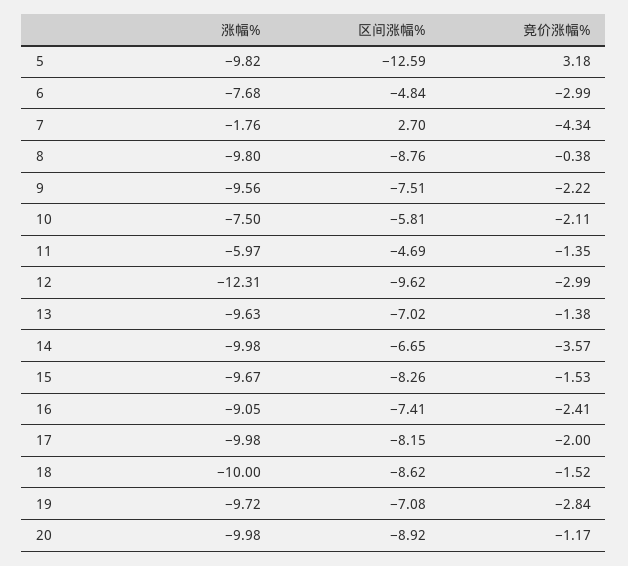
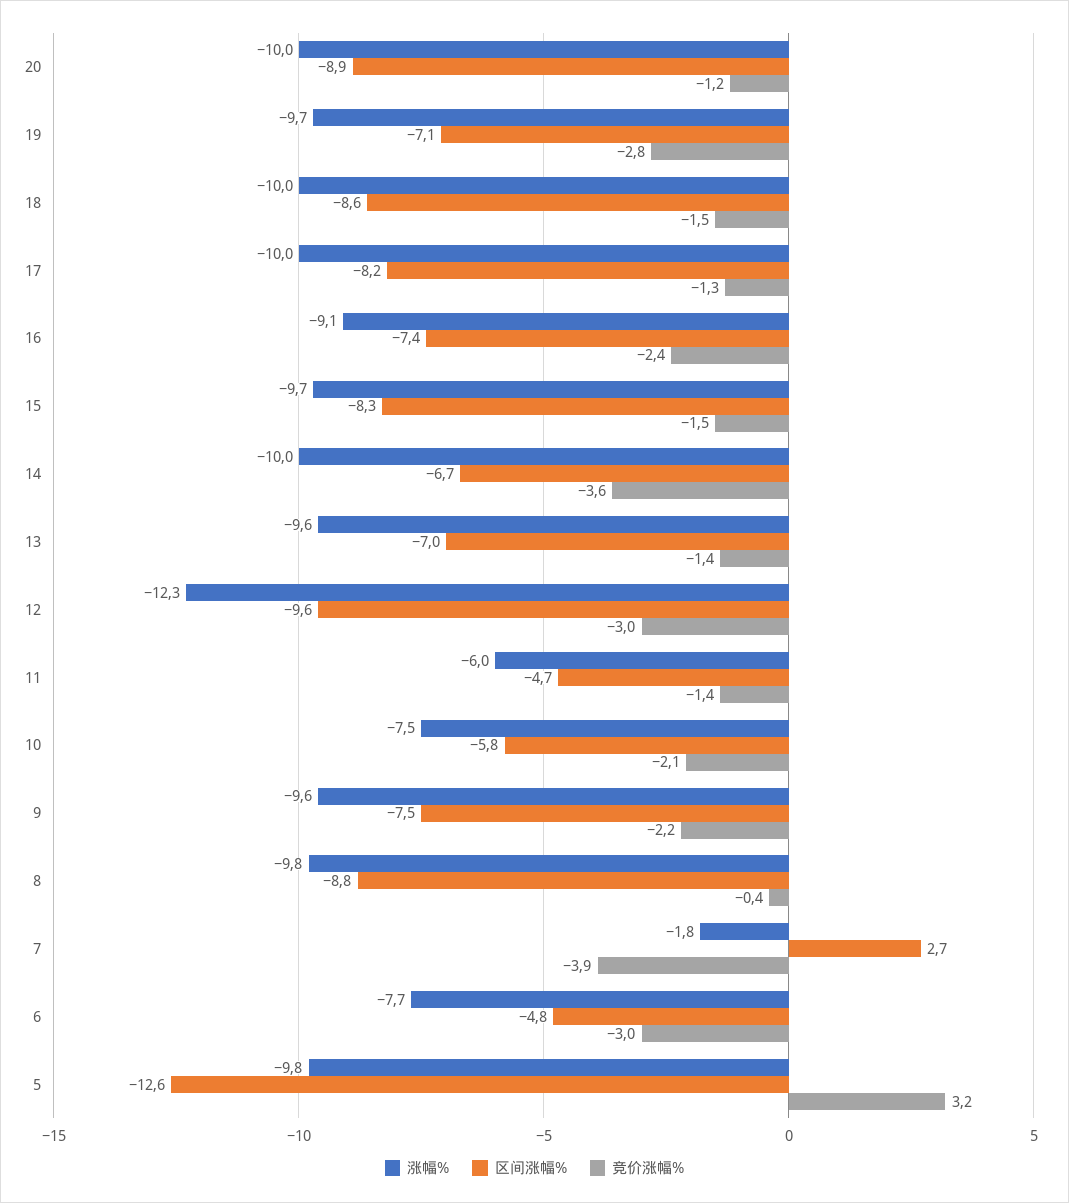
竞价涨幅%, 7: -4.34 -> -3.9
竞价涨幅%, 17: -2 -> -1.3

